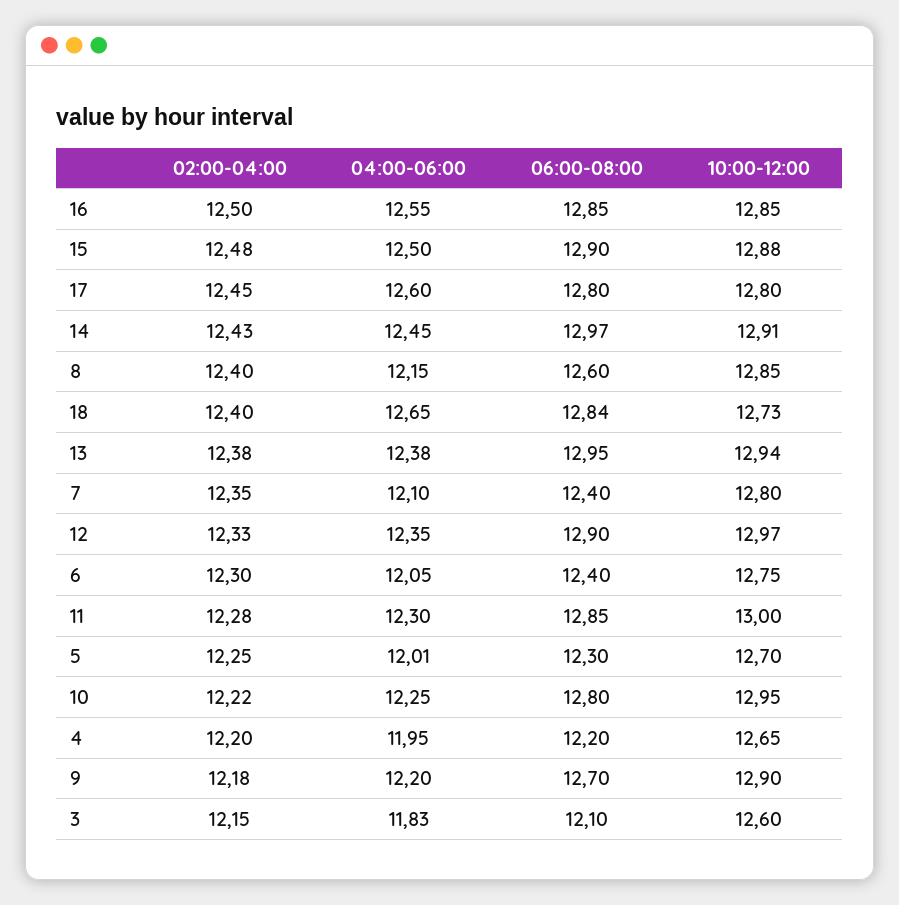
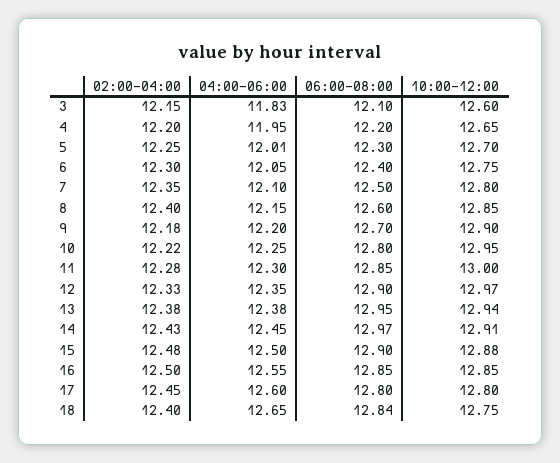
10:00-12:00, 18: 12.73 -> 12.75
06:00-08:00, 7: 12.4 -> 12.5

